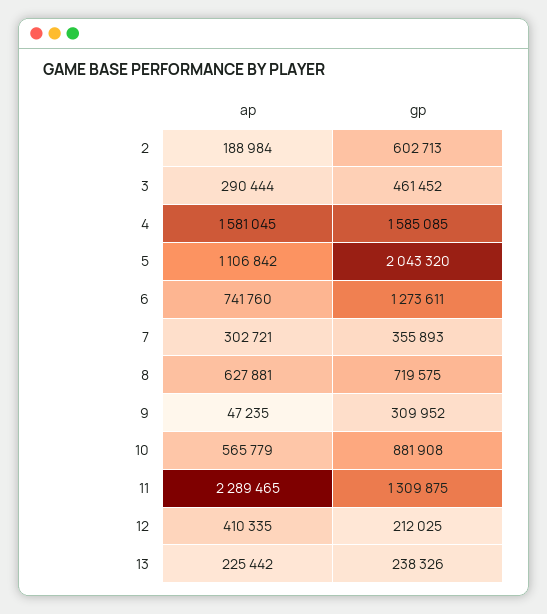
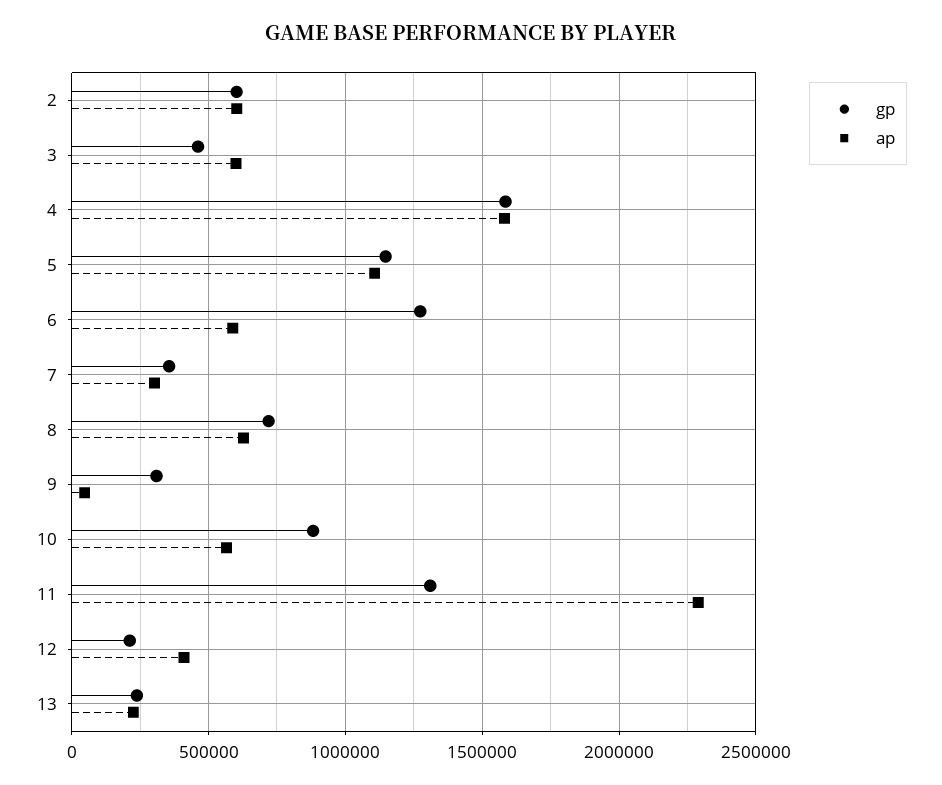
ap, 2: 188984 -> 600000
ap, 3: 290444 -> 600000
gp, 5: 2043320 -> 1150000
ap, 6: 741760 -> 600000

